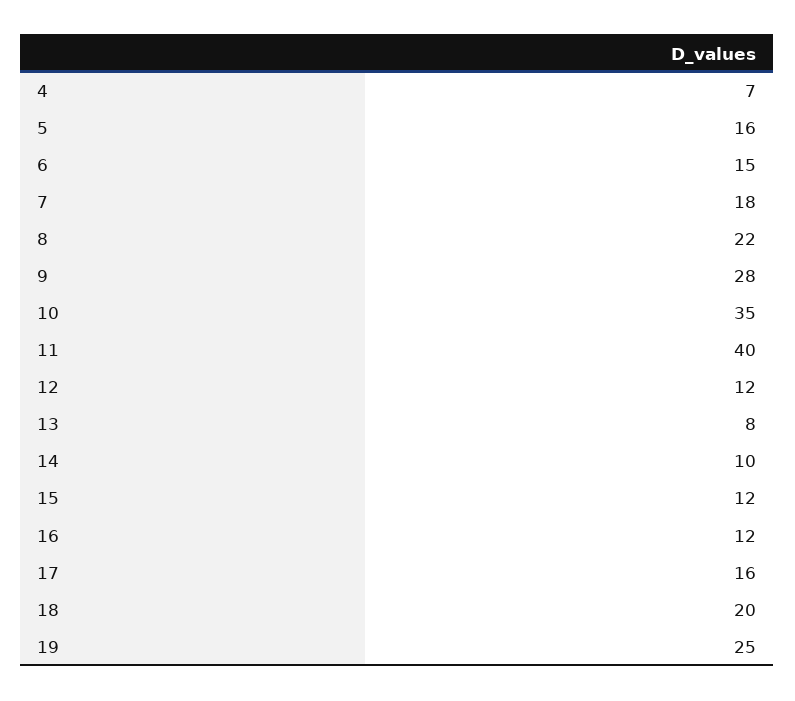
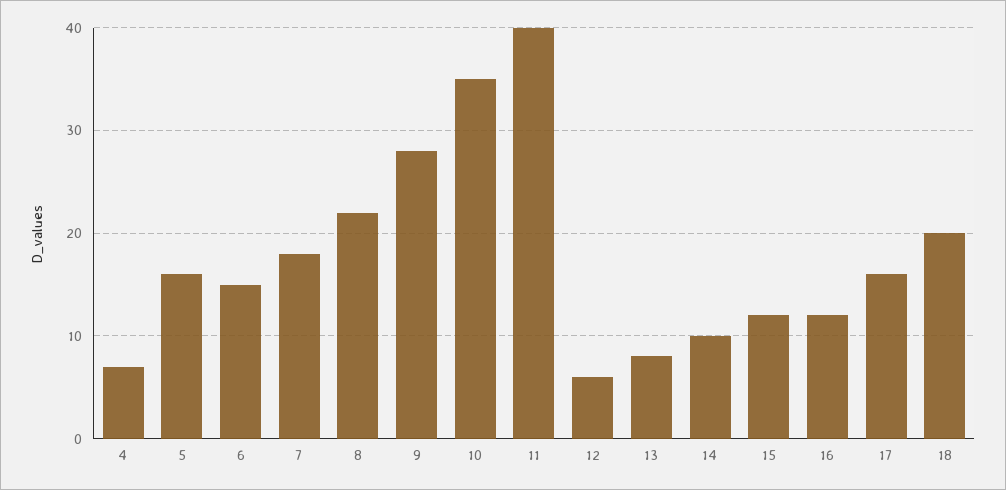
12: 12 -> 6
19: 25 -> none

